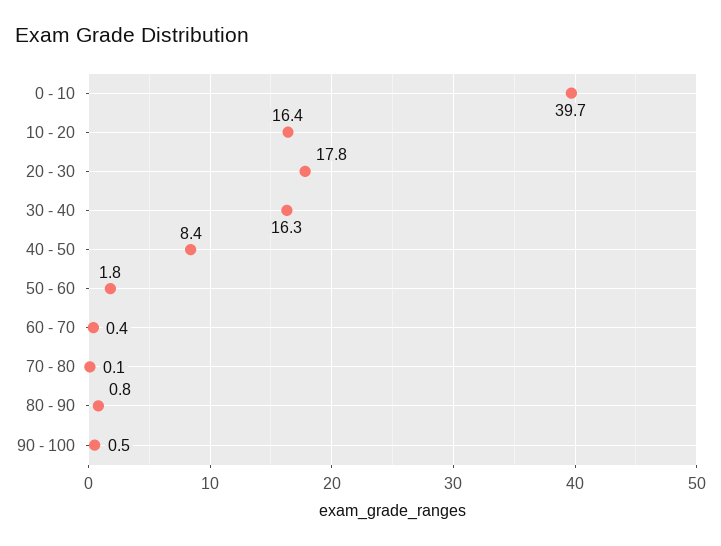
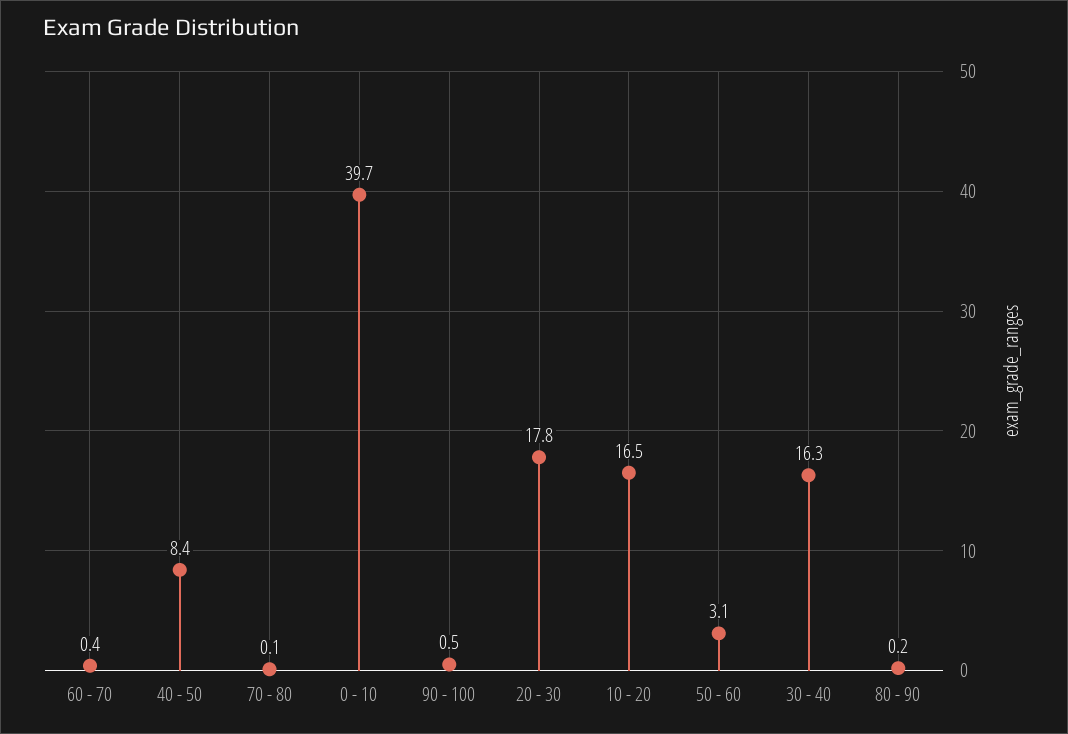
10 - 20: 16.4 -> 16.5
50 - 60: 1.8 -> 3.1
80 - 90: 0.8 -> 0.2

